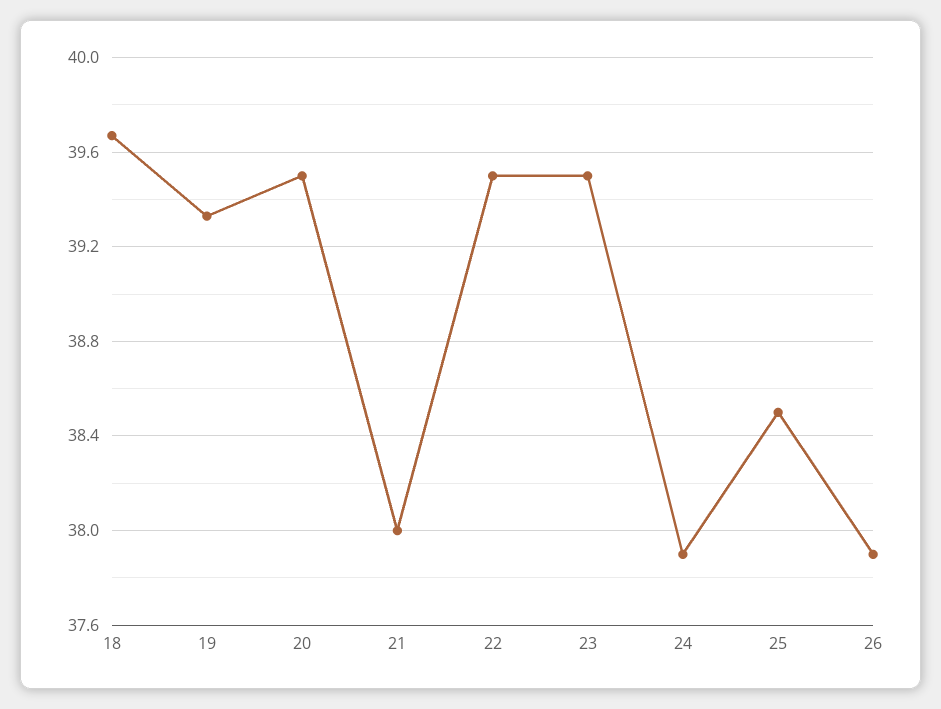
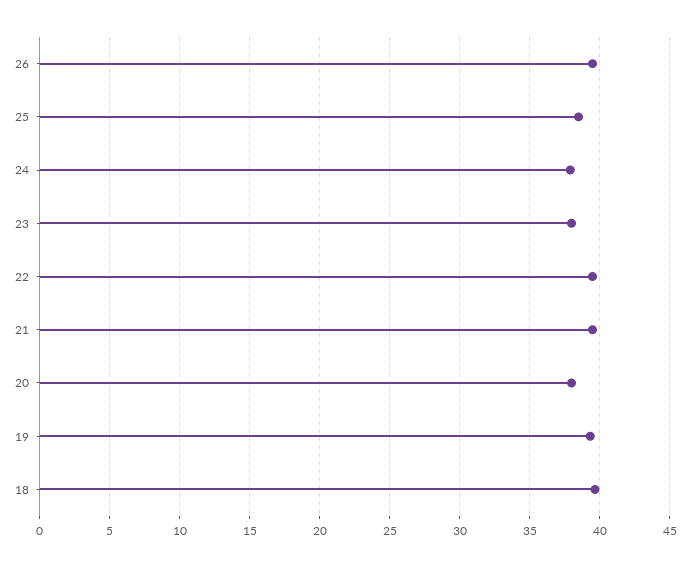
20: 39.5 -> 38
21: 38 -> 39.5
23: 39.5 -> 38
26: 37.9 -> 39.5

